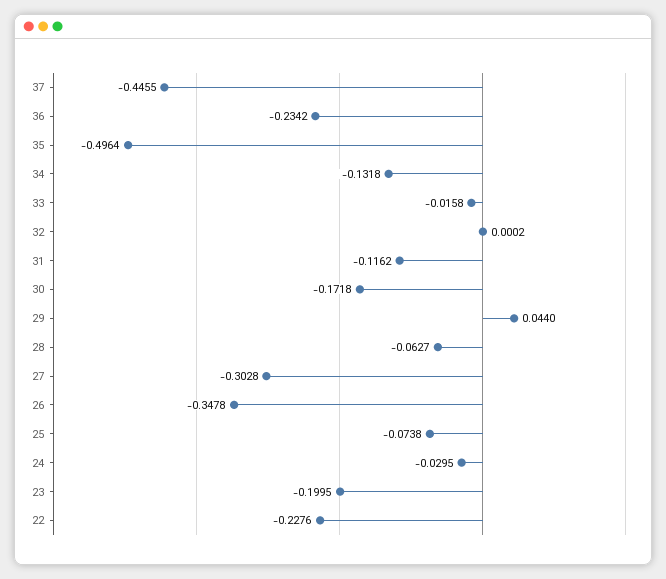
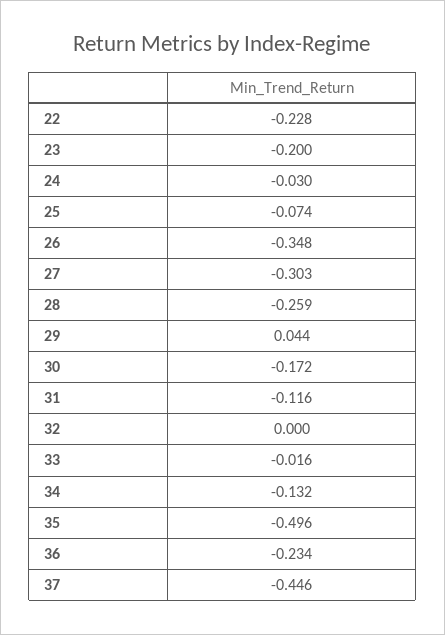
28: -0.0627 -> -0.259

